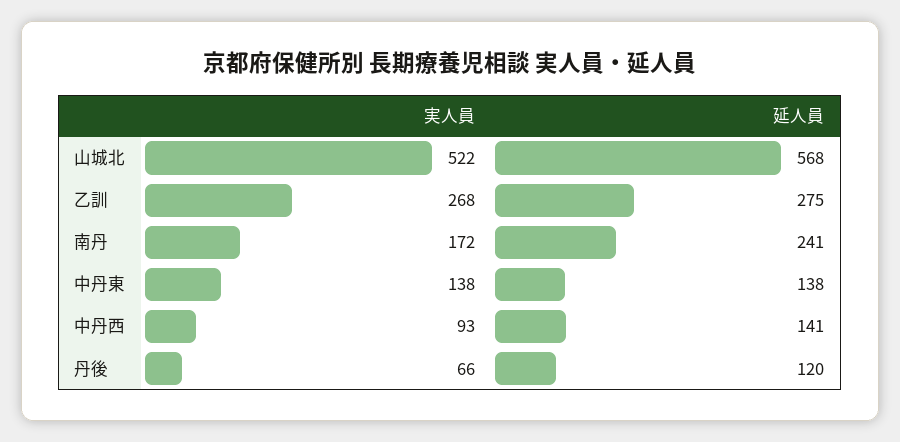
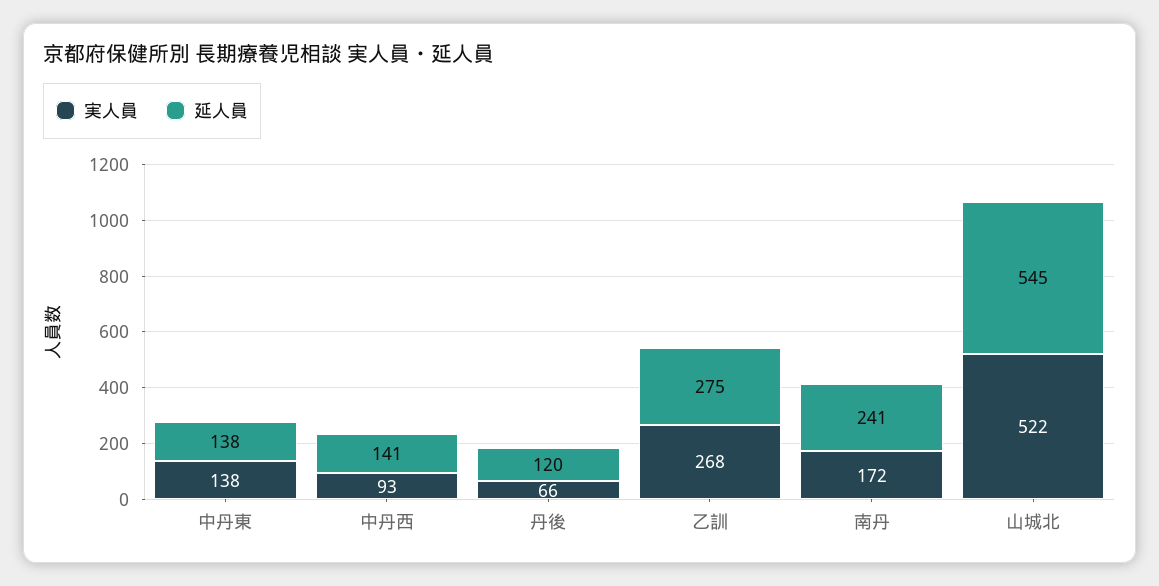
延人員, 山城北: 568 -> 545

